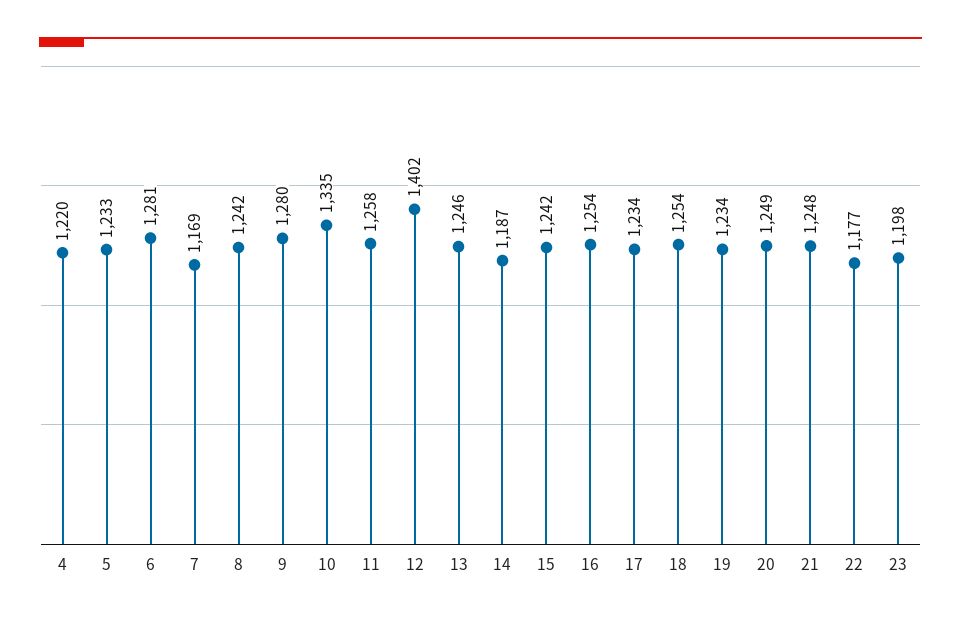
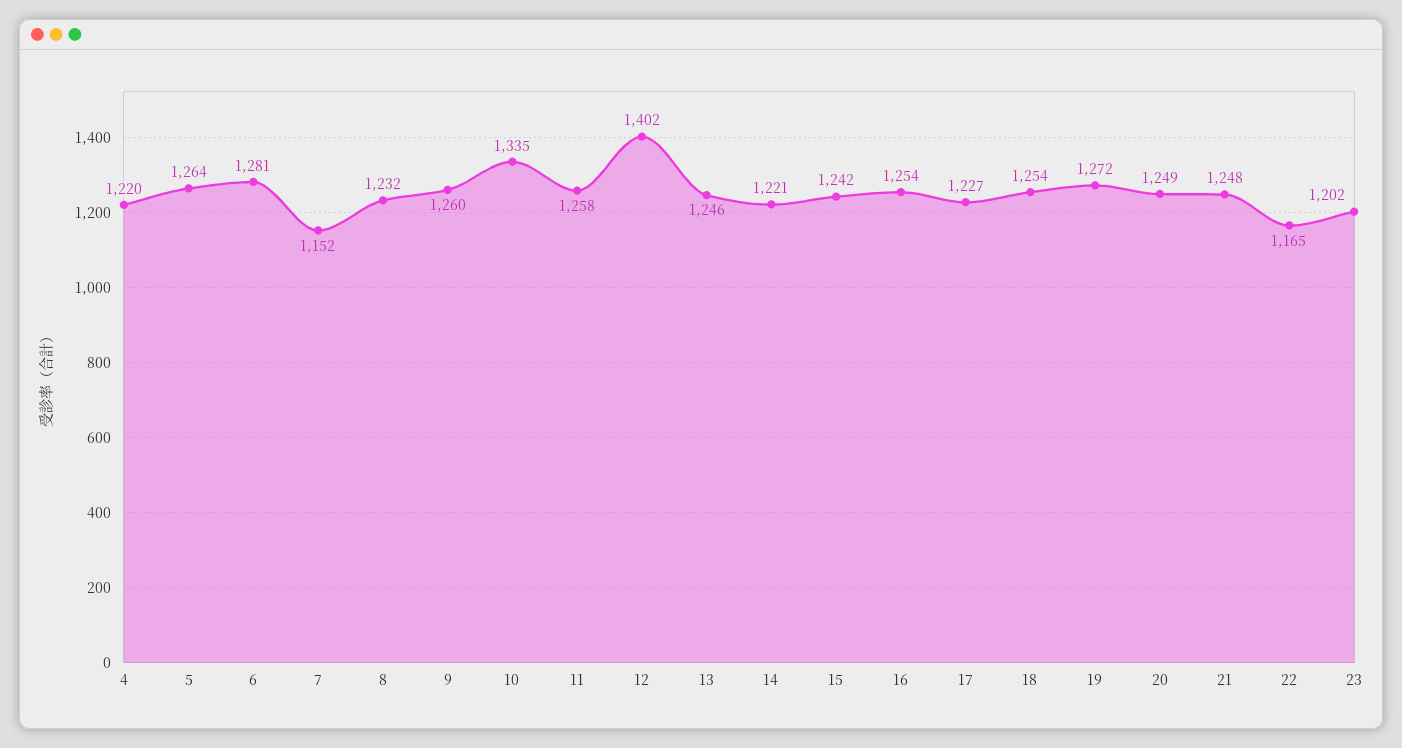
5: 1233 -> 1264
7: 1169 -> 1152
8: 1242 -> 1232
9: 1280 -> 1260
14: 1187 -> 1221
17: 1234 -> 1227
19: 1234 -> 1272
22: 1177 -> 1165
23: 1198 -> 1202

